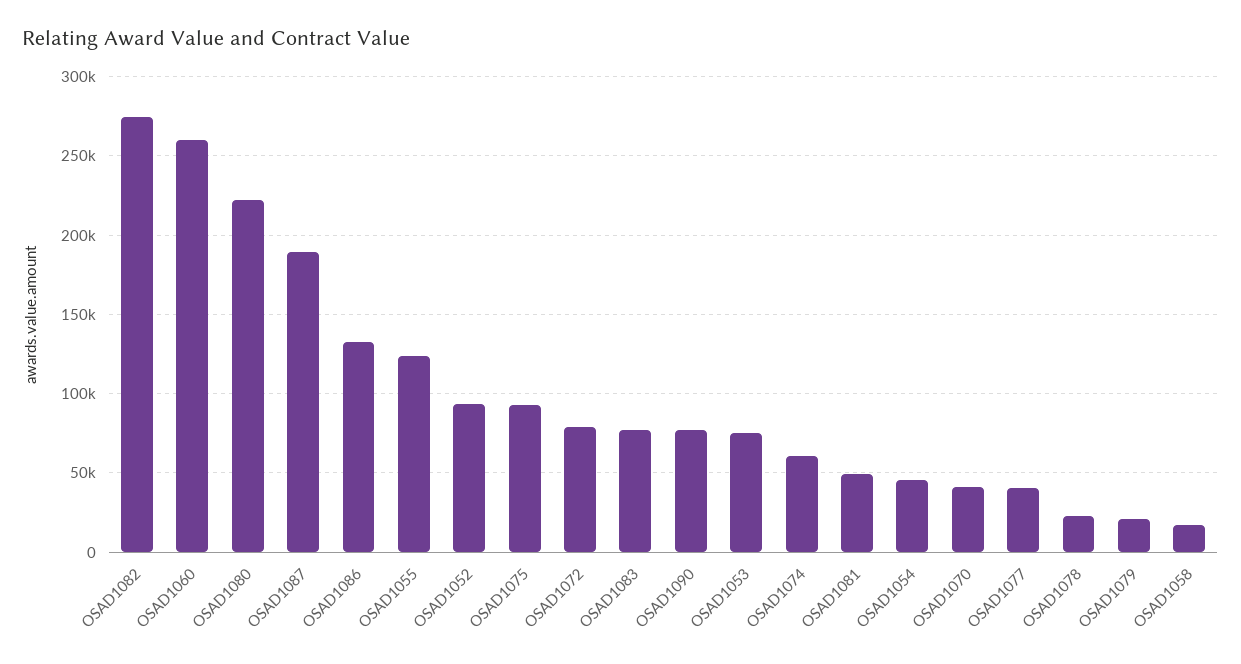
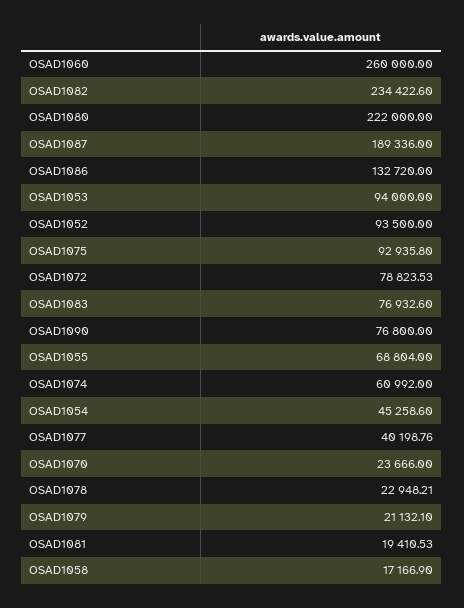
OSAD1082: 275000 -> 234422.6
OSAD1055: 125000 -> 68804
OSAD1053: 75000 -> 94000
OSAD1081: 50000 -> 19410.53
OSAD1070: 40000 -> 23666

